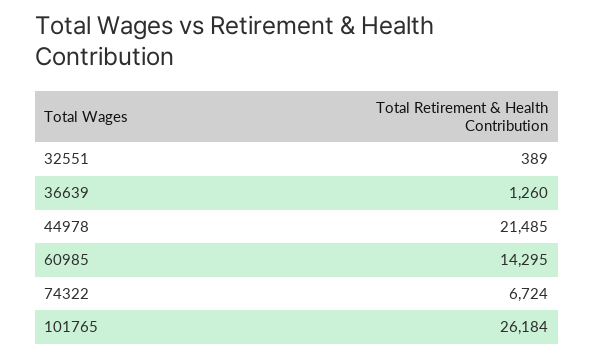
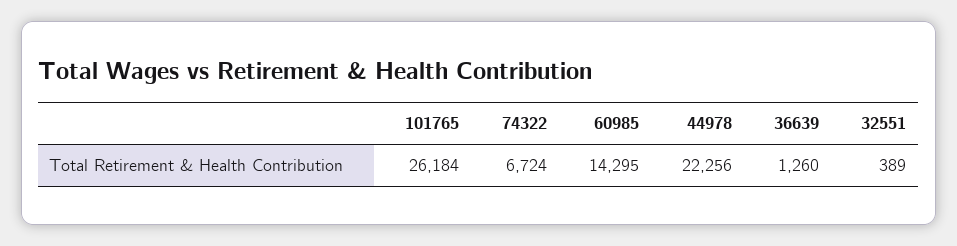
44978: 21485 -> 22256

